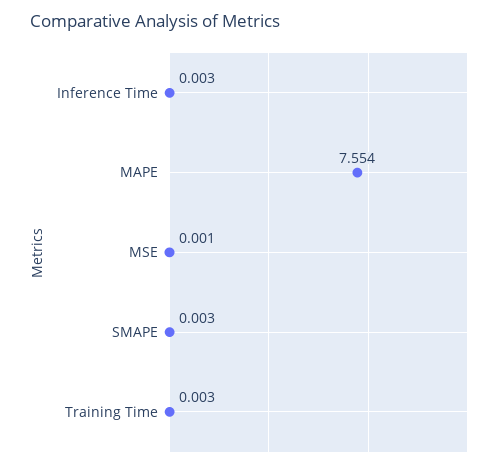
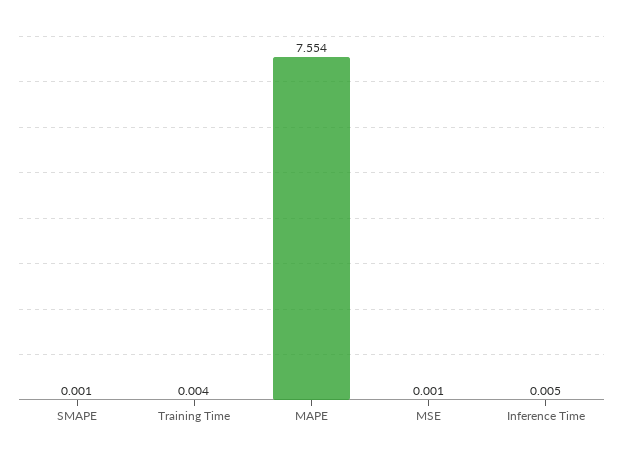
Inference Time: 0.003 -> 0.005
SMAPE: 0.003 -> 0.001
Training Time: 0.003 -> 0.004

